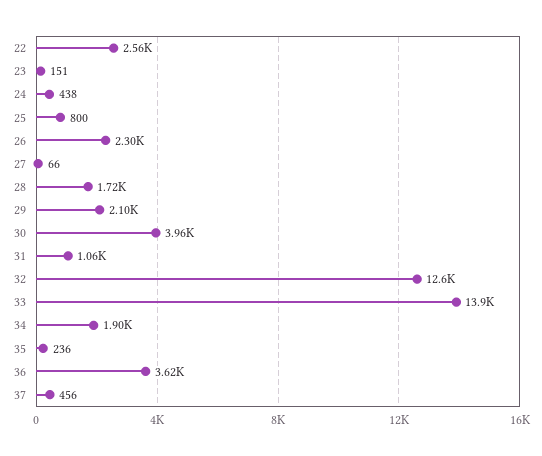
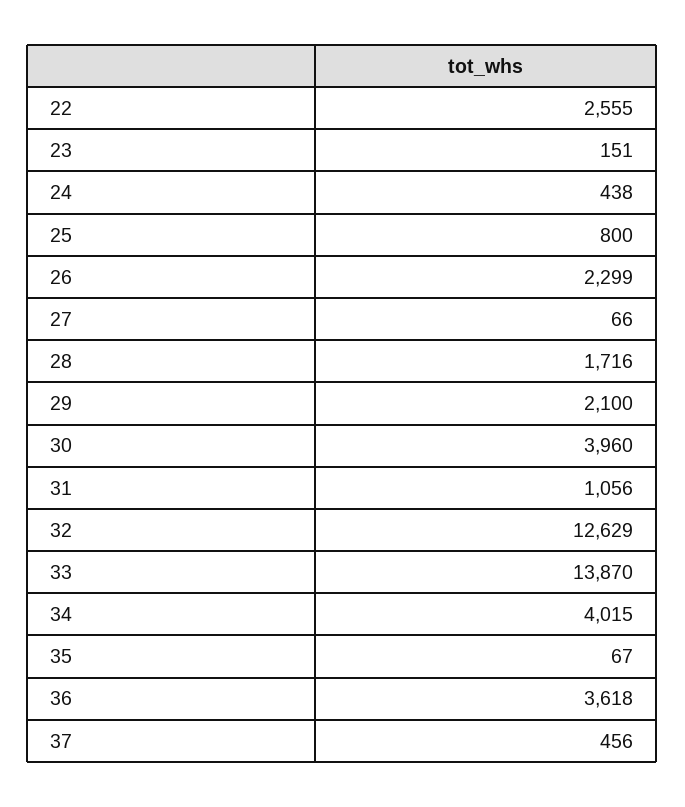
34: 1900 -> 4015
35: 236 -> 67

